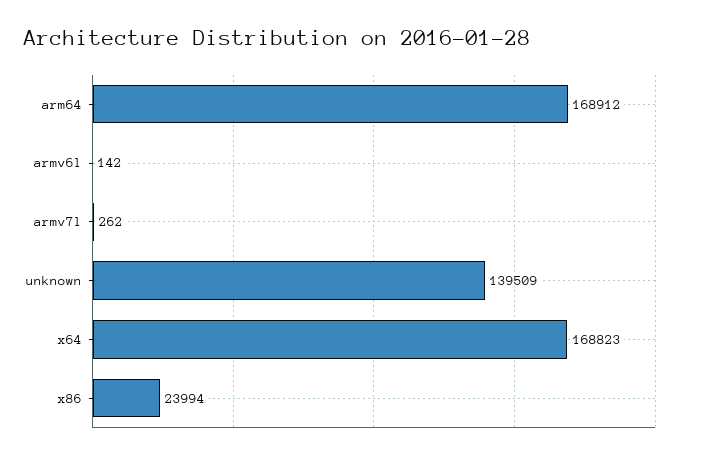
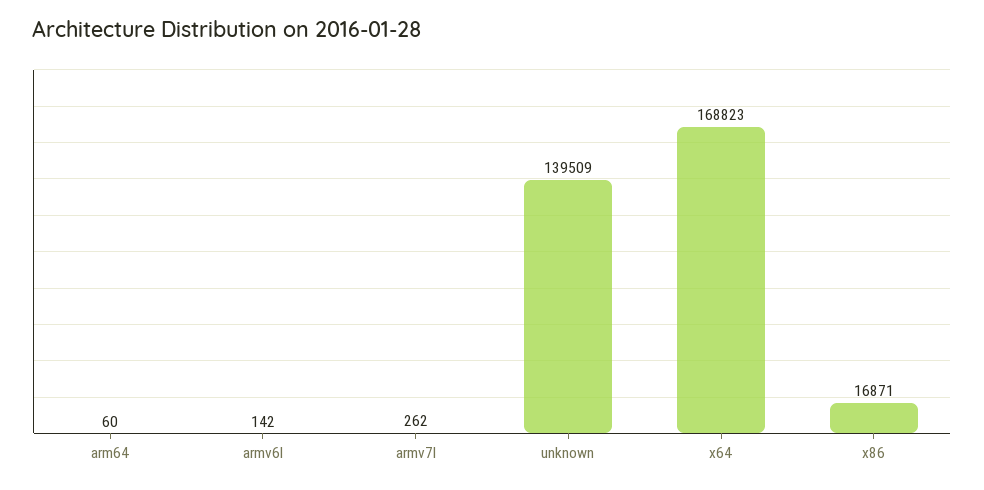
arm64: 168912 -> 60
x86: 23994 -> 16871

